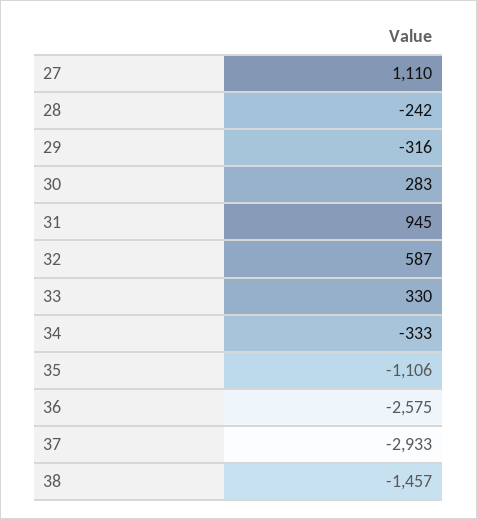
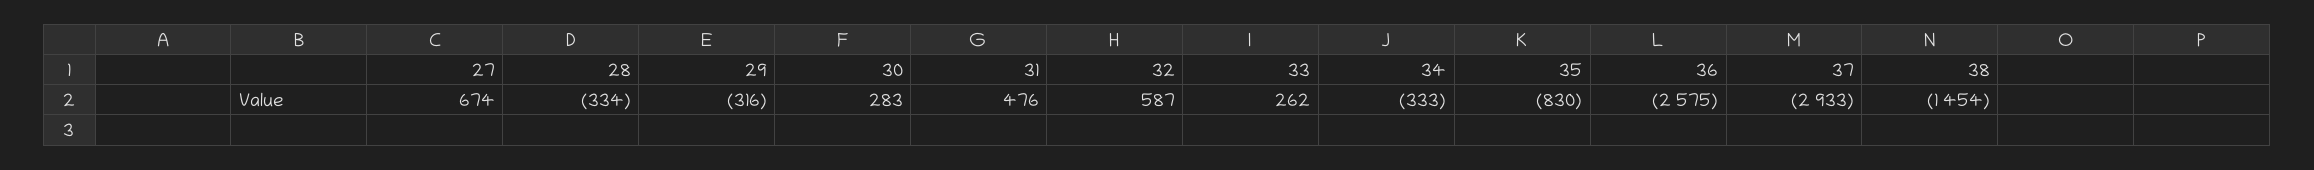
27: 1110 -> 674
28: -242 -> -334
31: 945 -> 476
33: 330 -> 262
35: -1106 -> -830
38: -1457 -> -1454

